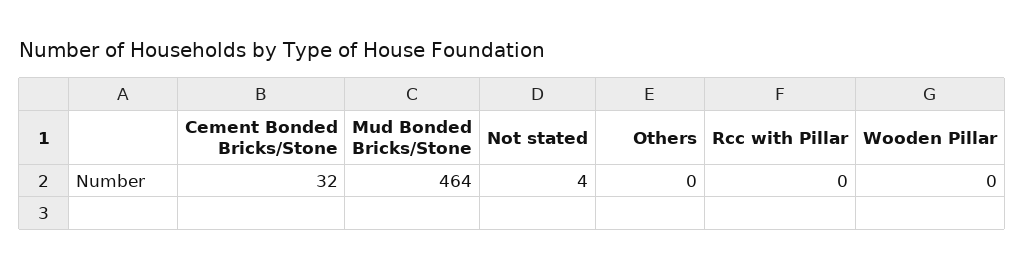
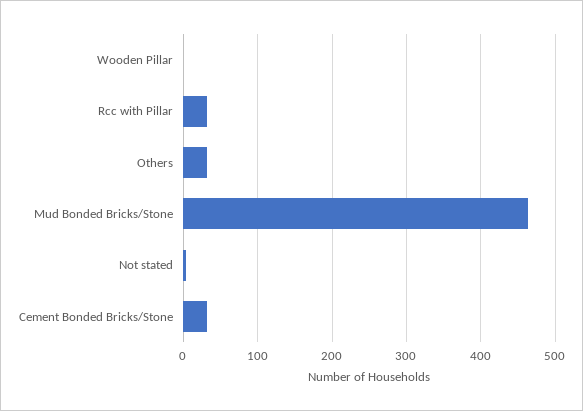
Others: 0 -> 30
Rcc with Pillar: 0 -> 30

